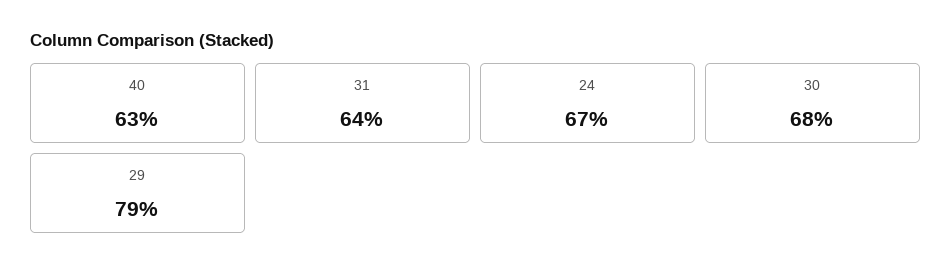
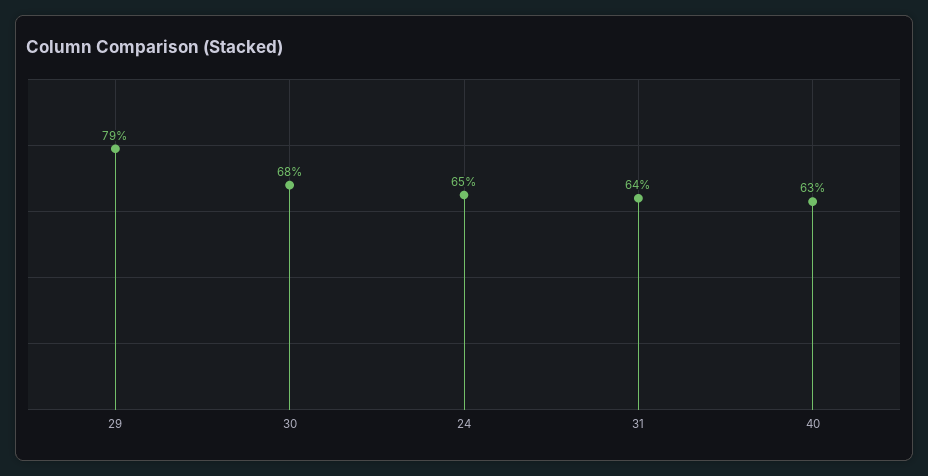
24: 67 -> 65

